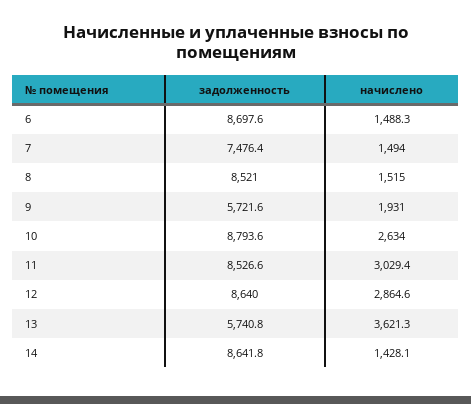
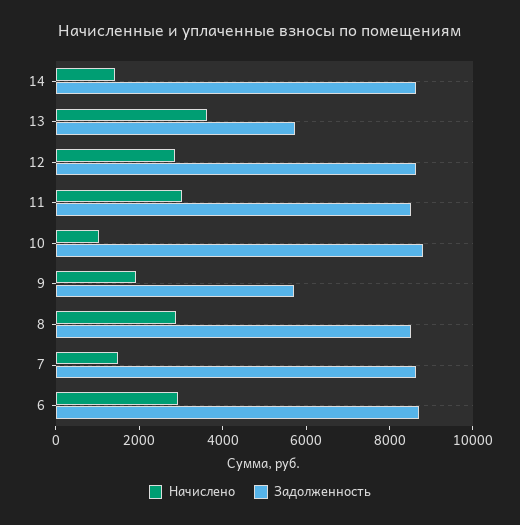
начислено, 6: 1488.3 -> 3000
задолженность, 7: 7476.4 -> 8500
начислено, 8: 1515 -> 3000
начислено, 10: 2634 -> 1000

